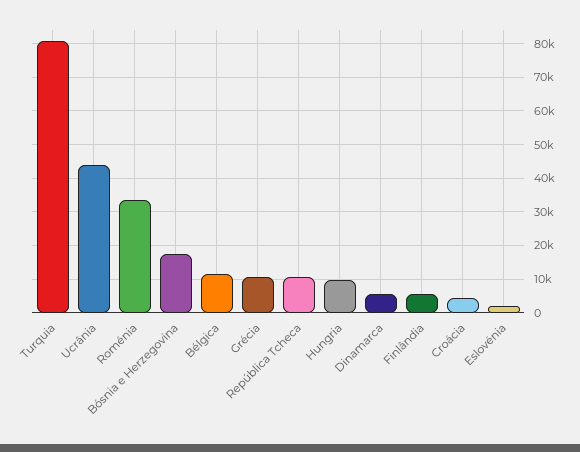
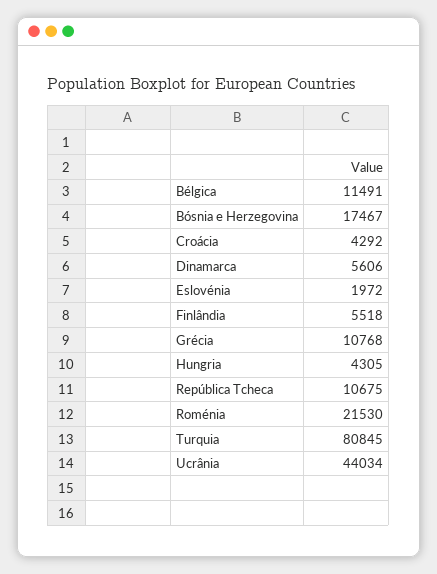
Roménia: 34000 -> 21530
Hungria: 10000 -> 4305

